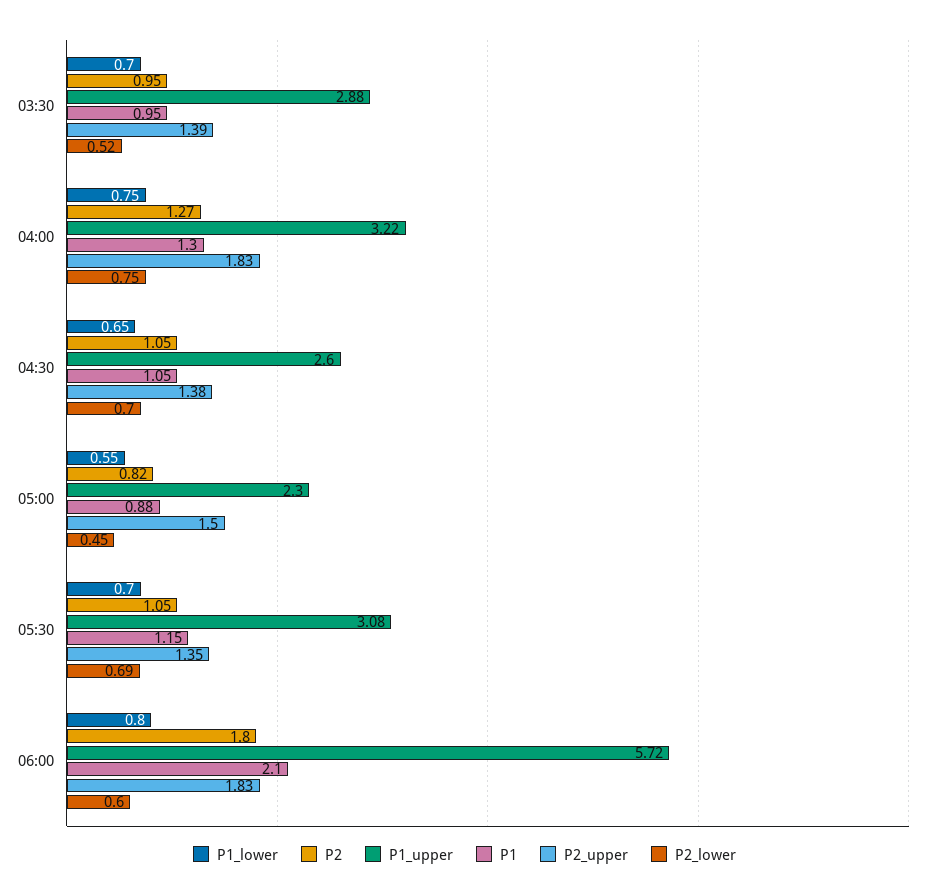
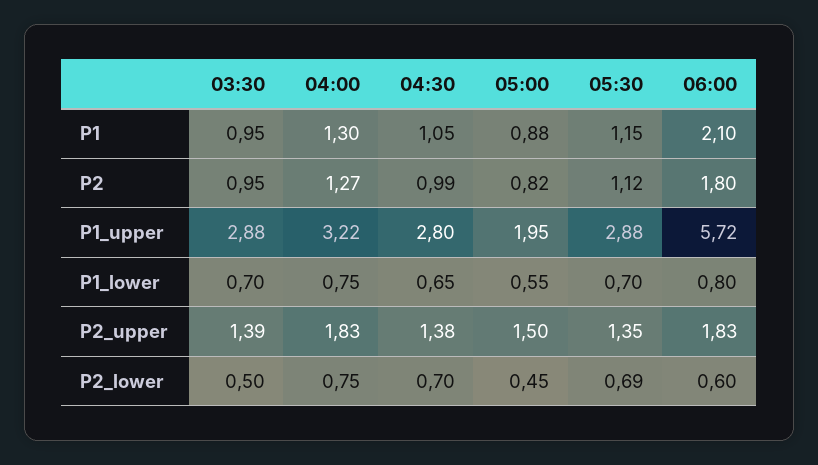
P2_lower, 03:30: 0.52 -> 0.5
P2, 04:30: 1.05 -> 0.99
P1_upper, 04:30: 2.6 -> 2.8
P1_upper, 05:00: 2.3 -> 1.95
P2, 05:30: 1.05 -> 1.12
P1_upper, 05:30: 3.08 -> 2.88

